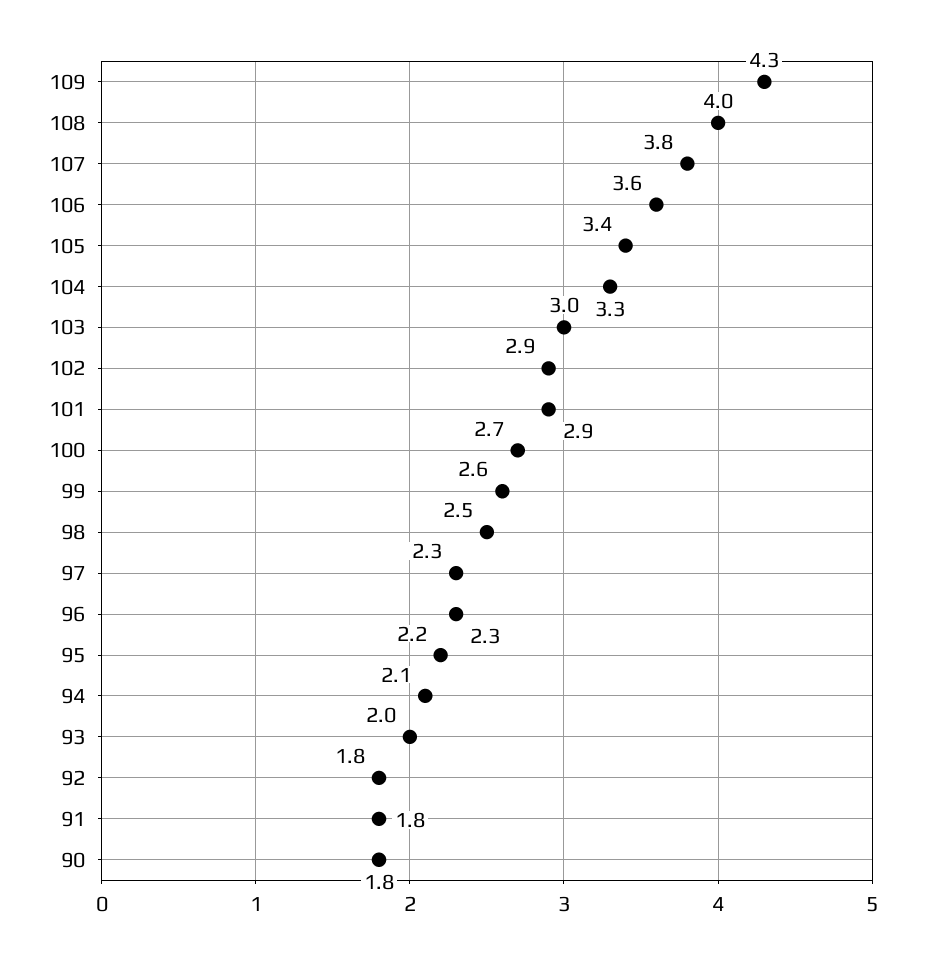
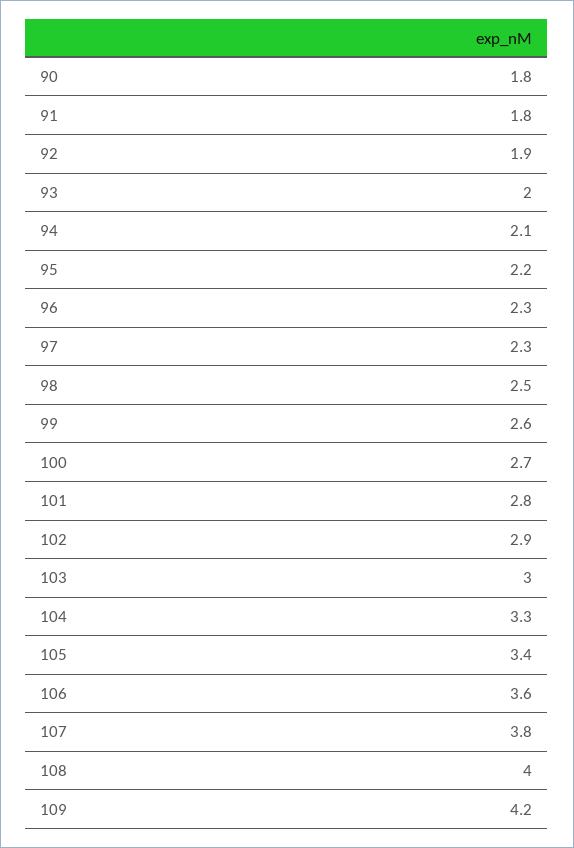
109: 4.3 -> 4.2
101: 2.9 -> 2.8
92: 1.8 -> 1.9

